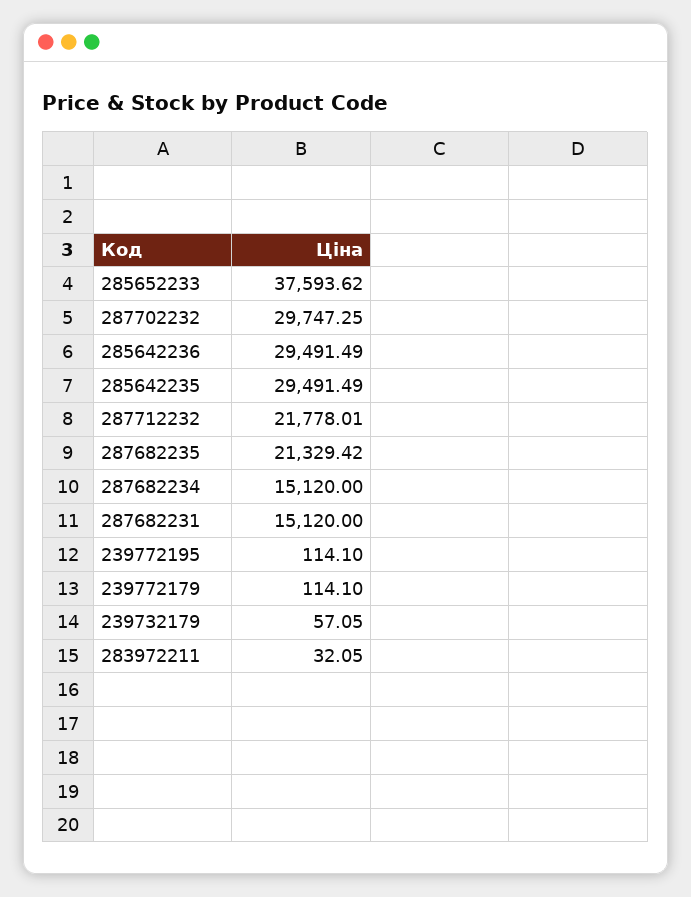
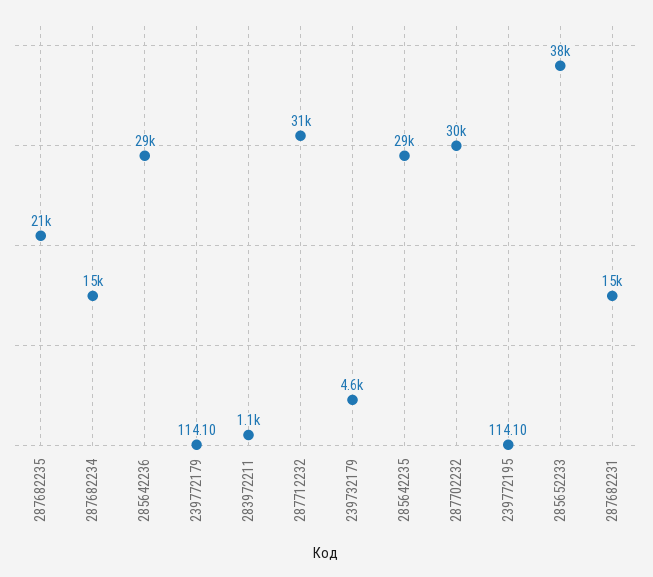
287712232: 21778.01 -> 31000
239732179: 57.05 -> 4600
283972211: 32.05 -> 1100

